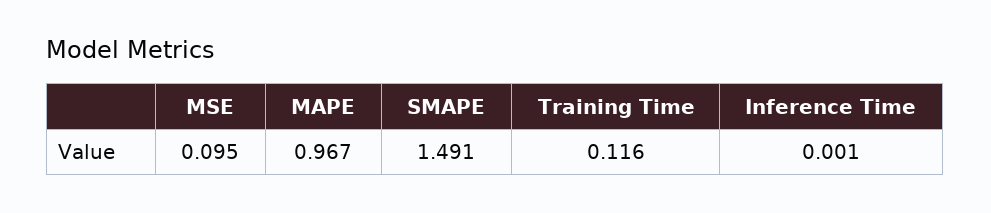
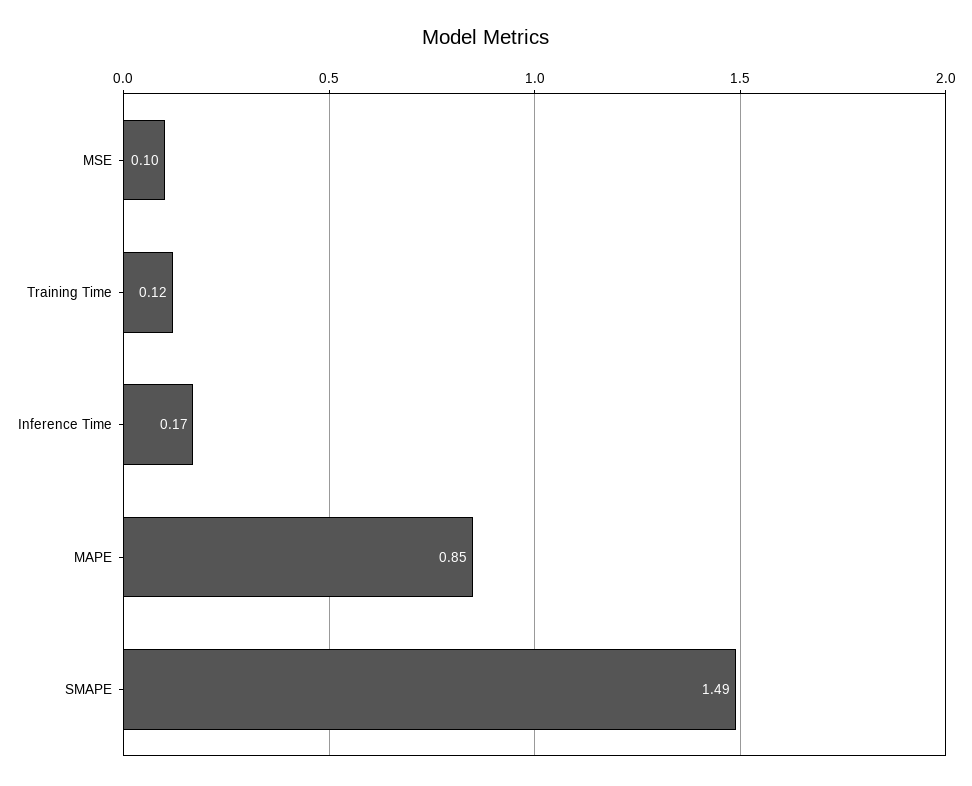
MAPE: 0.967 -> 0.85
Inference Time: 0.001 -> 0.17

